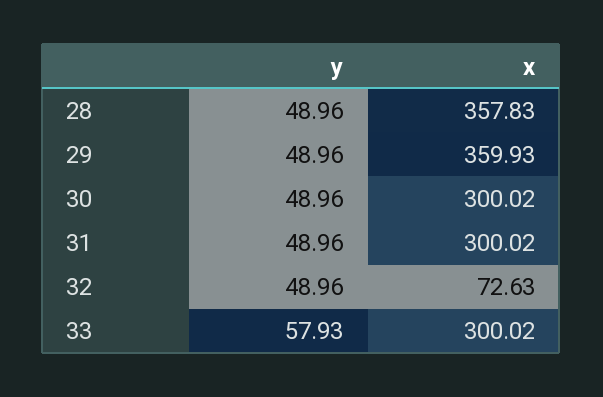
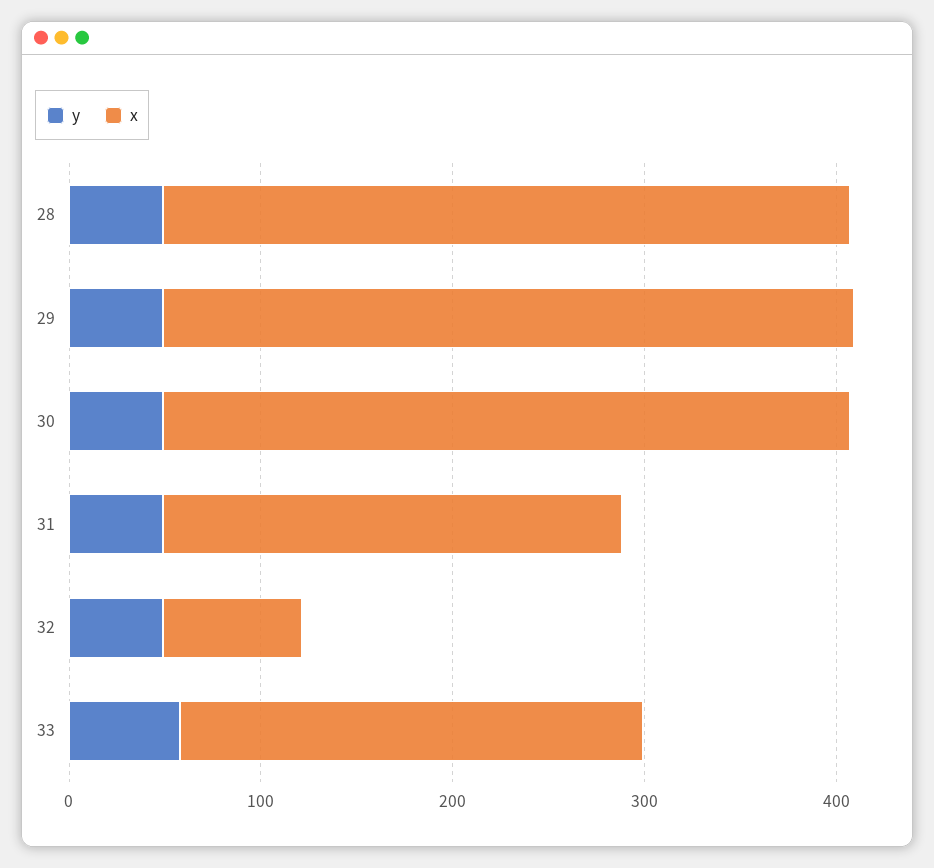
x, 30: 300.02 -> 360
x, 31: 300.02 -> 240
x, 33: 300.02 -> 240

